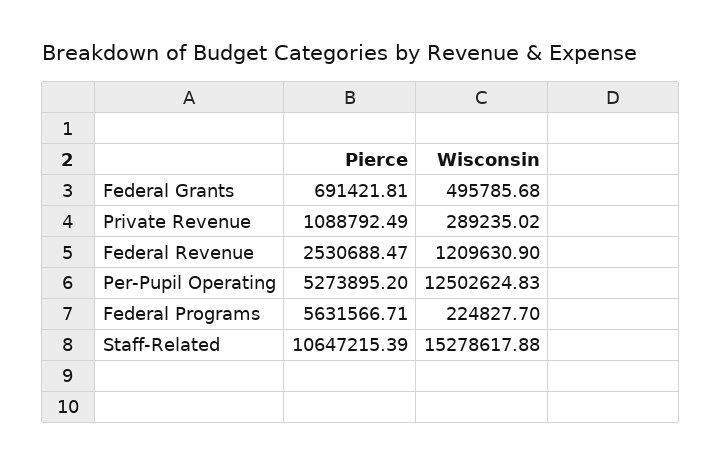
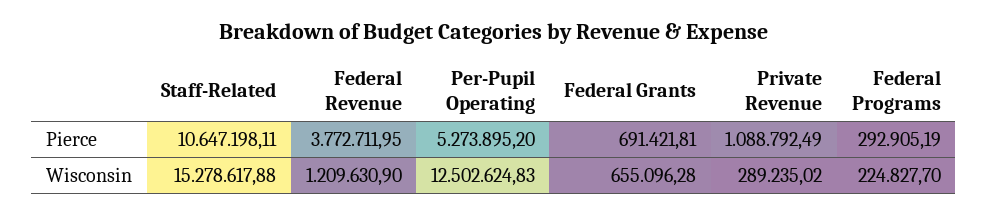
Wisconsin, Federal Grants: 495785.68 -> 655096.28
Pierce, Federal Revenue: 2530688.47 -> 3772711.95
Pierce, Federal Programs: 5631566.71 -> 292905.19
Pierce, Staff-Related: 10647215.39 -> 10647198.11

